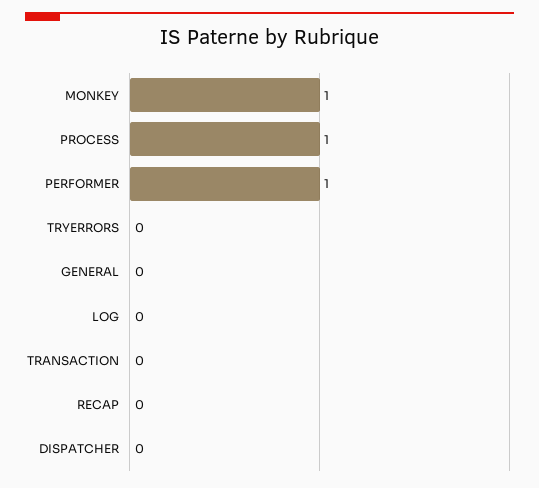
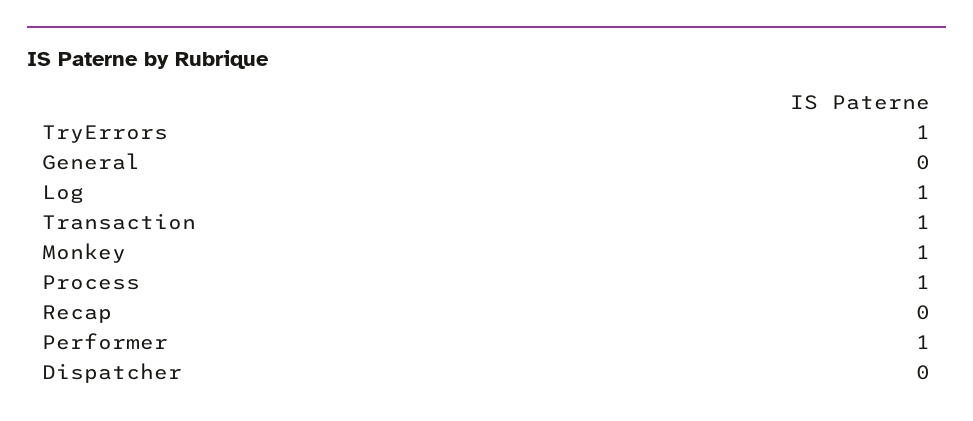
TRYERRORS: 0 -> 1
LOG: 0 -> 1
TRANSACTION: 0 -> 1

